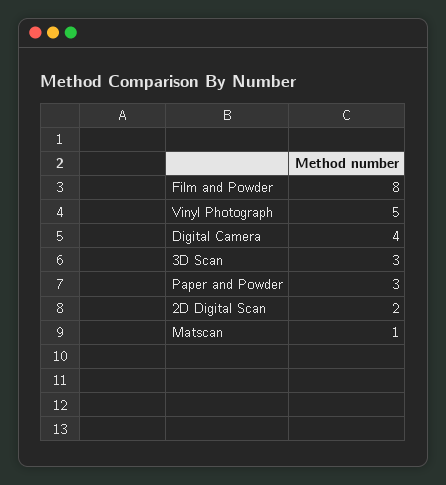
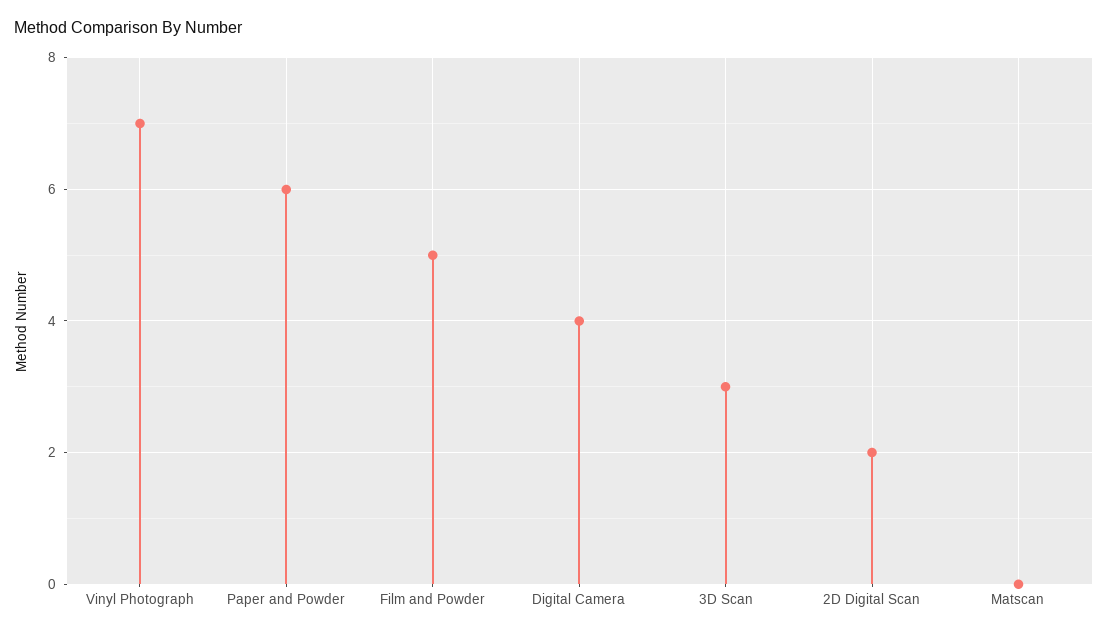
Film and Powder: 8 -> 5
Vinyl Photograph: 5 -> 7
Paper and Powder: 3 -> 6
Matscan: 1 -> 0

